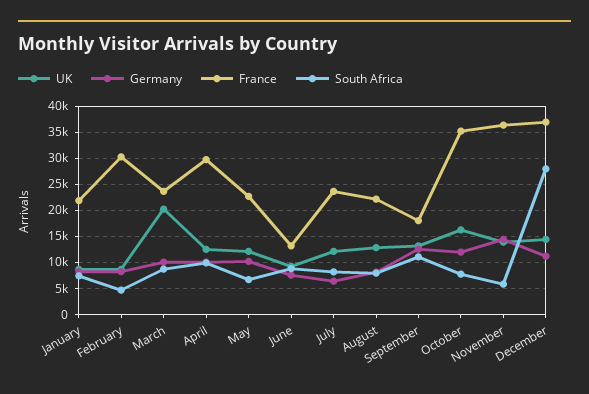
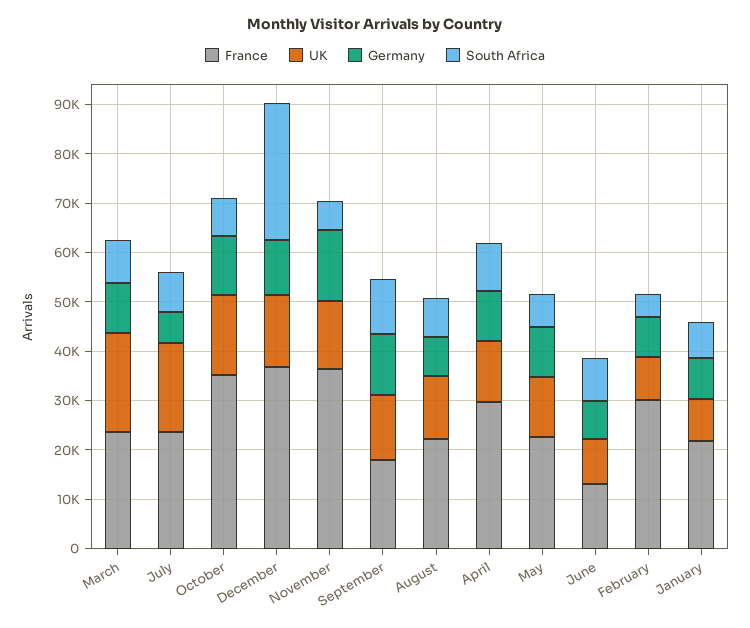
UK, July: 12500 -> 18000

